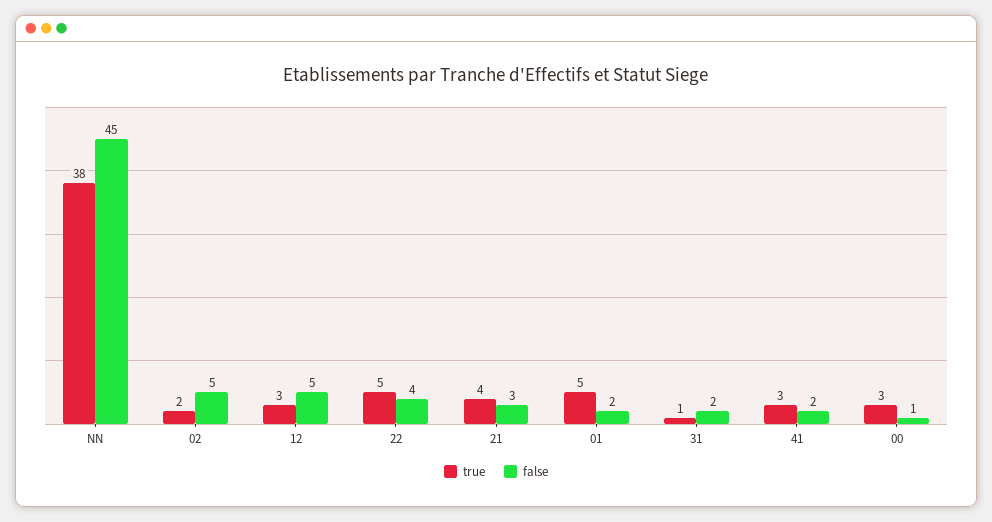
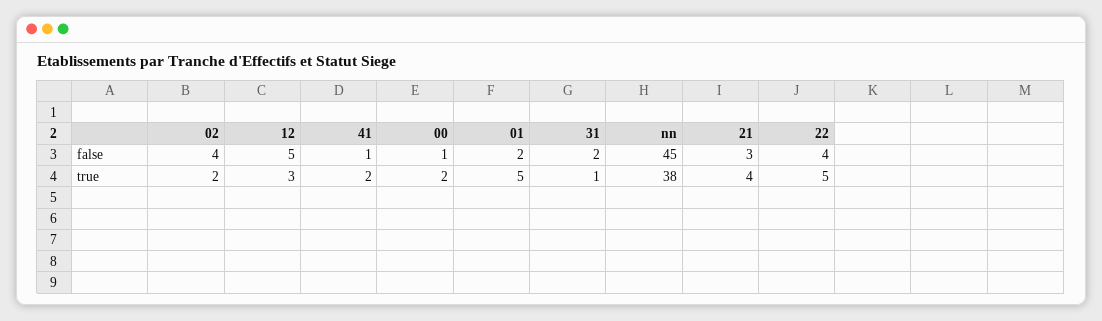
false, 02: 5 -> 4
true, 41: 3 -> 2
false, 41: 2 -> 1
true, 00: 3 -> 2

